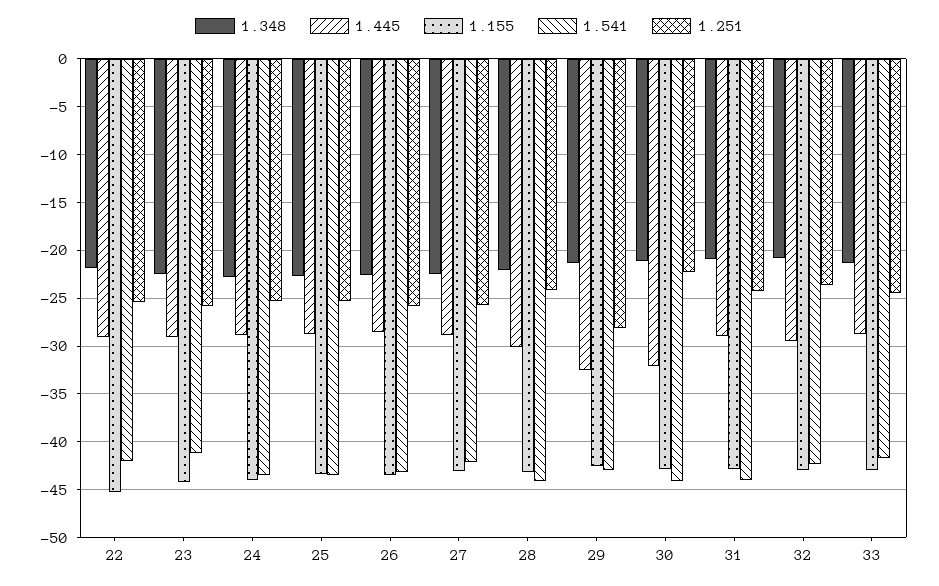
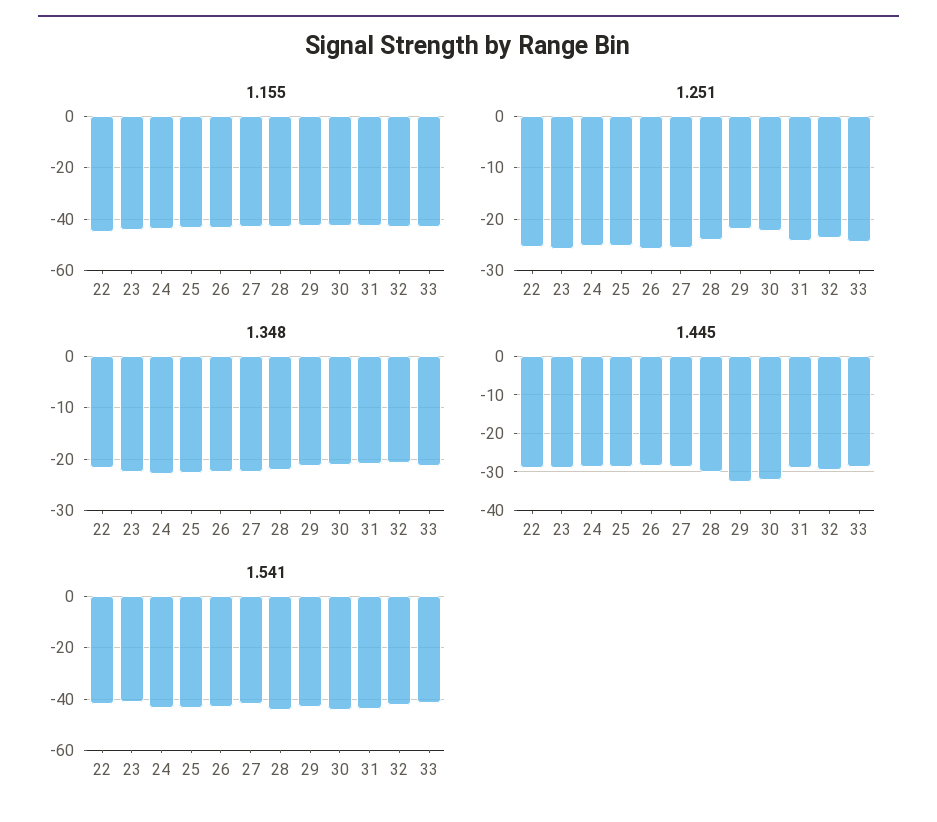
1.251, 29: -28 -> -22

